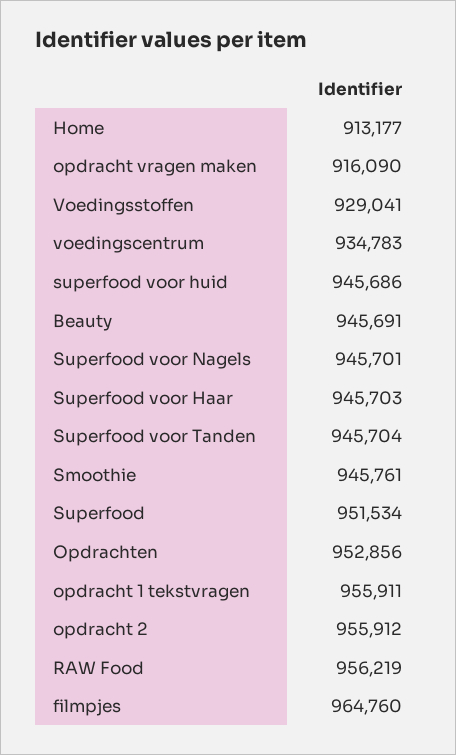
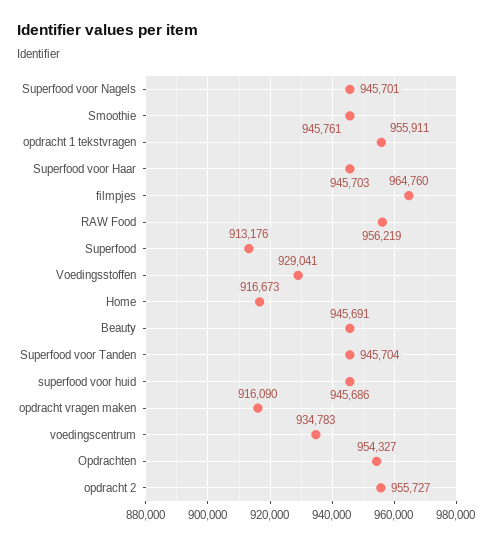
Home: 913177 -> 916673
Superfood: 951534 -> 913176
Opdrachten: 952856 -> 954327
opdracht 2: 955912 -> 955727

